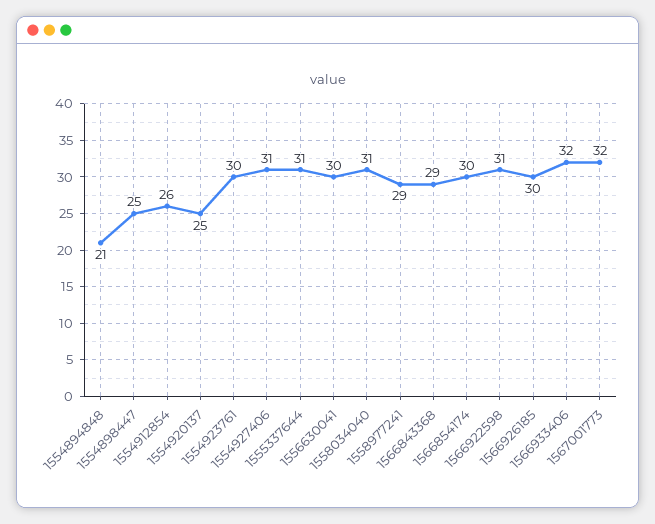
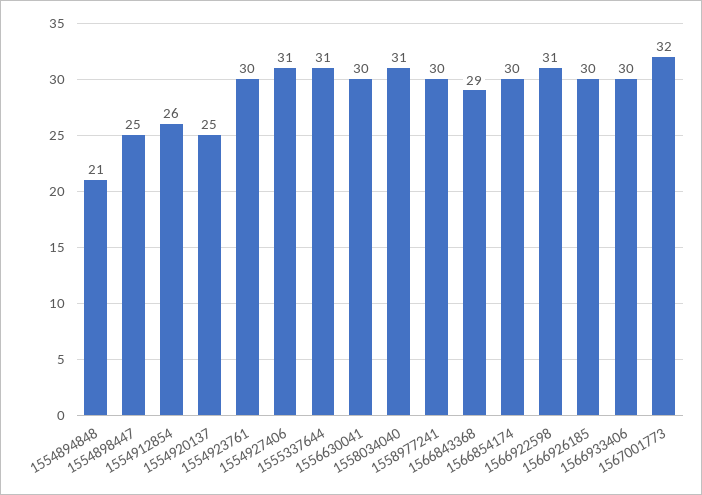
1558977241: 29 -> 30
1566933406: 32 -> 30

